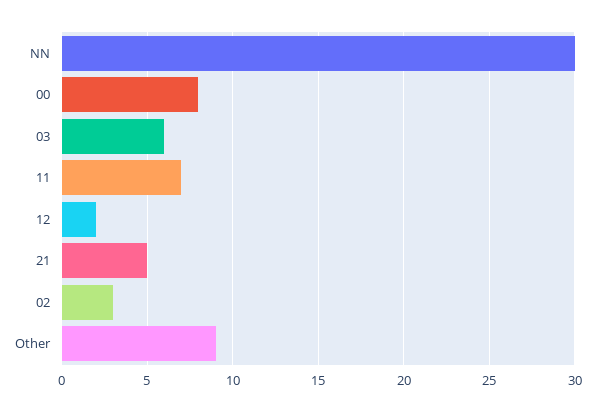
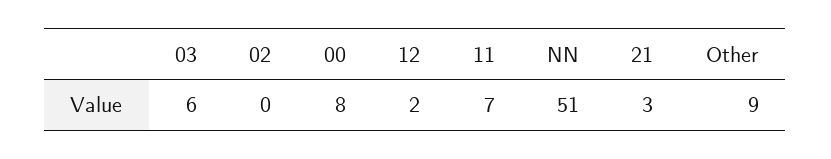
NN: 30 -> 51
21: 5 -> 3
02: 3 -> 0

